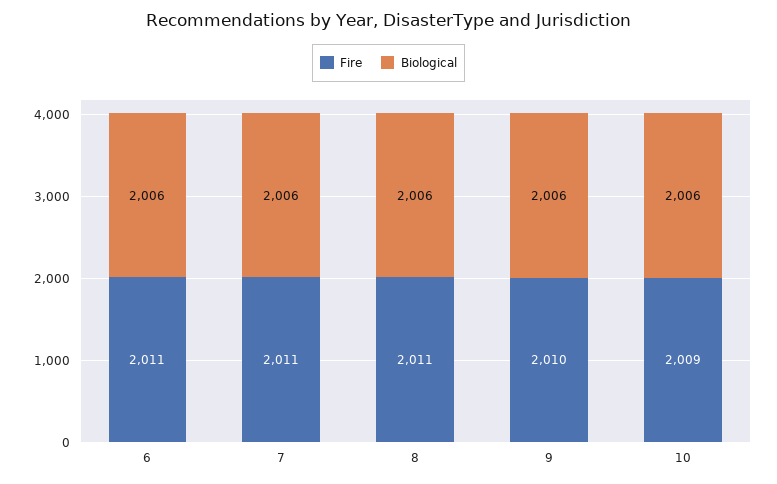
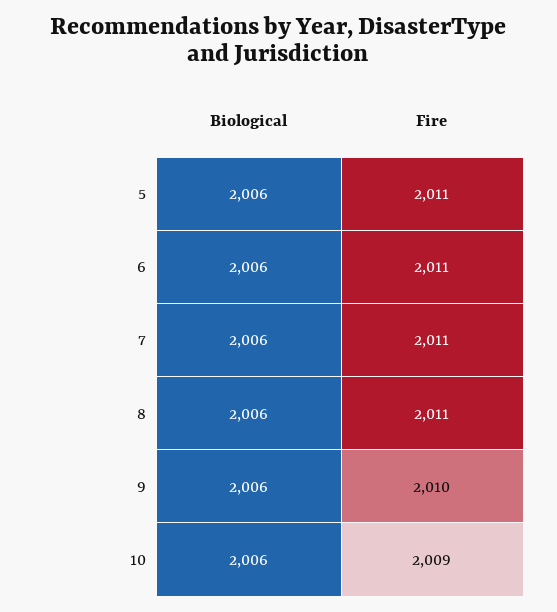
Biological, 5: none -> 2006
Fire, 5: none -> 2011

